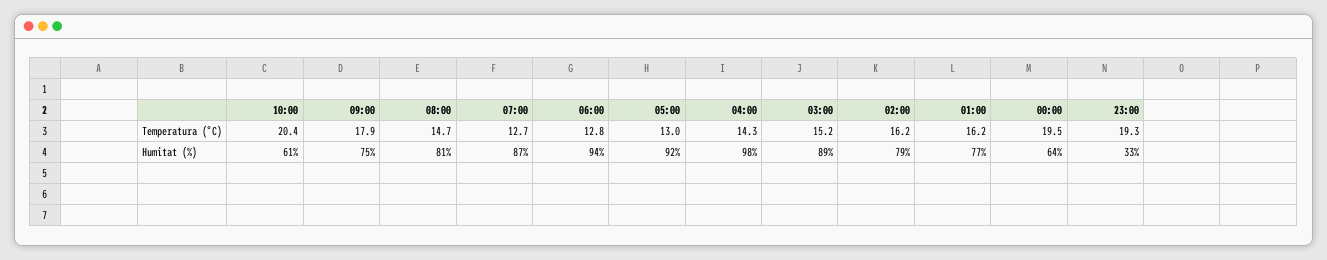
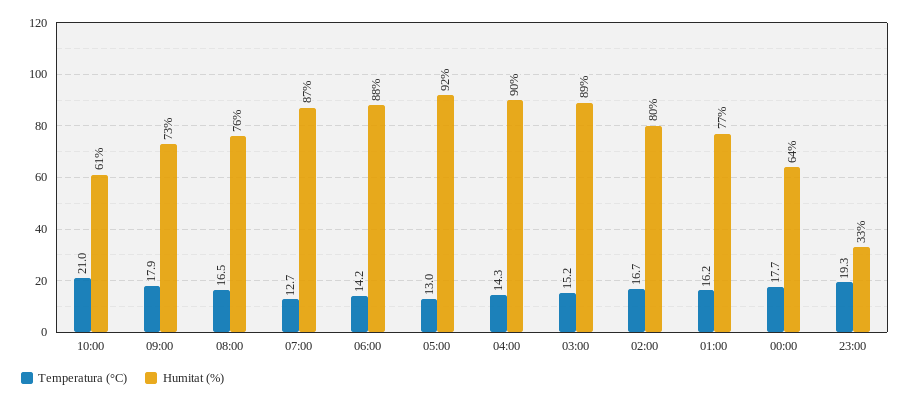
Temperatura (°C), 10:00: 20.4 -> 21
Temperatura (°C), 08:00: 14.7 -> 16.5
Temperatura (°C), 06:00: 12.8 -> 14.2
Temperatura (°C), 02:00: 16.2 -> 16.7
Temperatura (°C), 00:00: 19.5 -> 17.7
Humitat (%), 09:00: 75 -> 73
Humitat (%), 08:00: 81 -> 76
Humitat (%), 06:00: 94 -> 88
Humitat (%), 04:00: 98 -> 90
Humitat (%), 02:00: 79 -> 80

